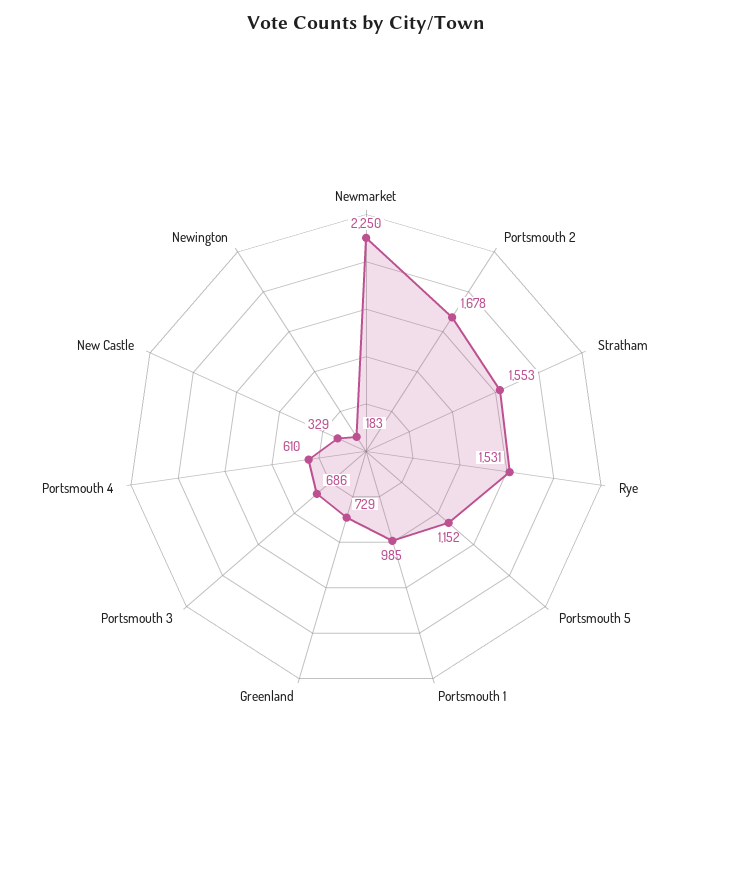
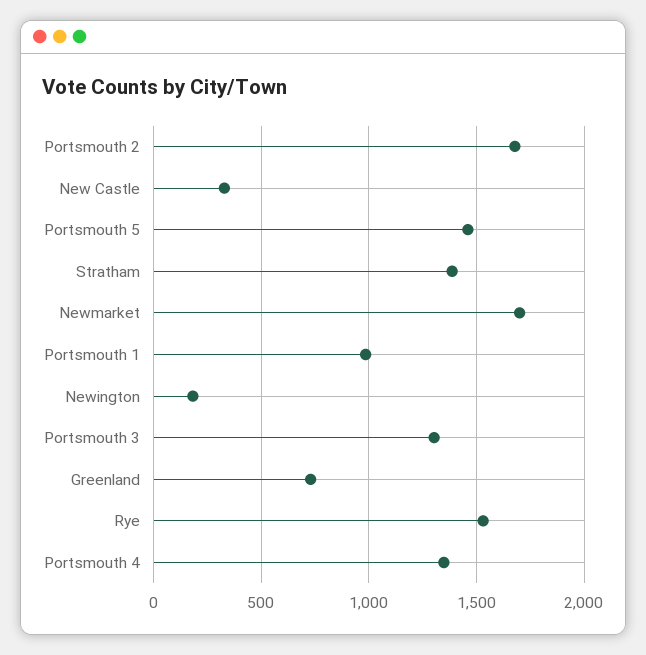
Newmarket: 2250 -> 1700
Stratham: 1553 -> 1400
Portsmouth 5: 1152 -> 1450
Portsmouth 3: 686 -> 1300
Portsmouth 4: 610 -> 1350

